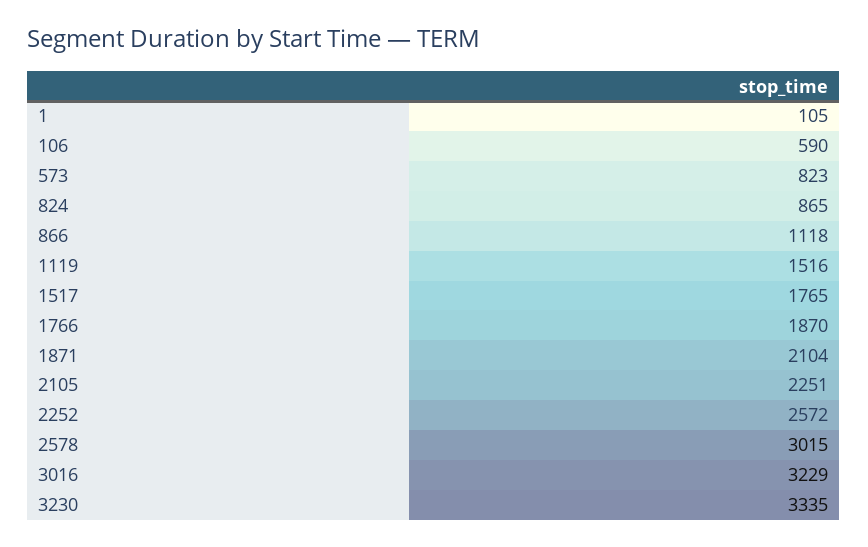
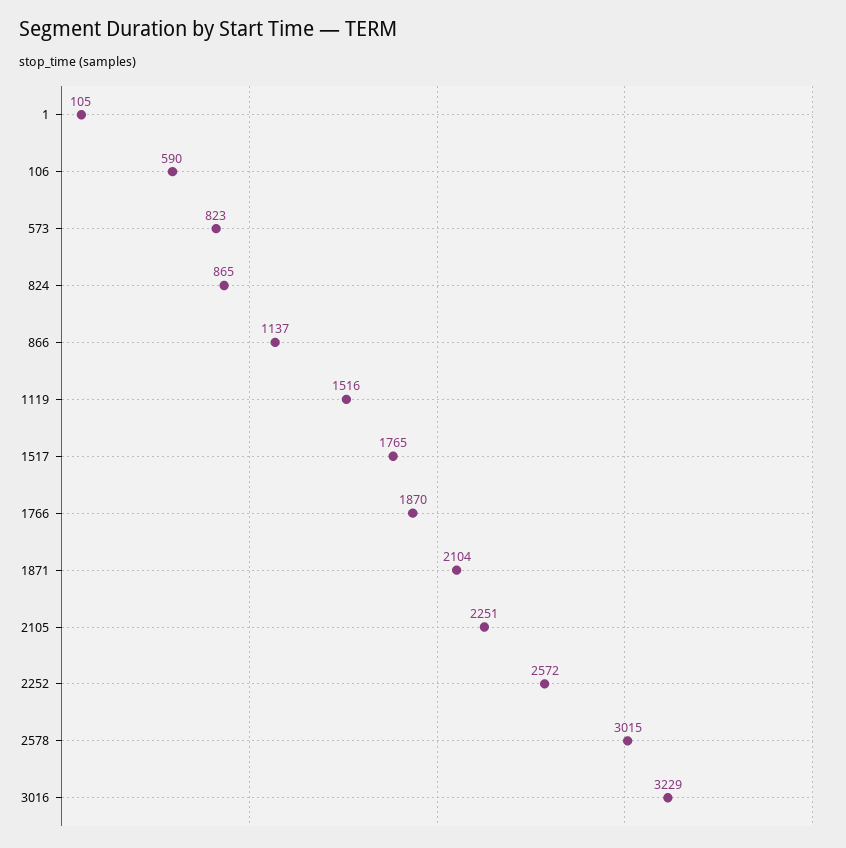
866: 1118 -> 1137
3230: 3335 -> none

